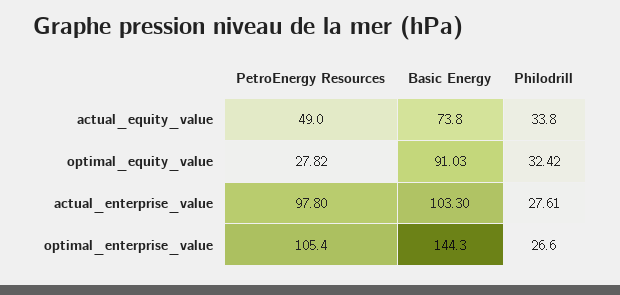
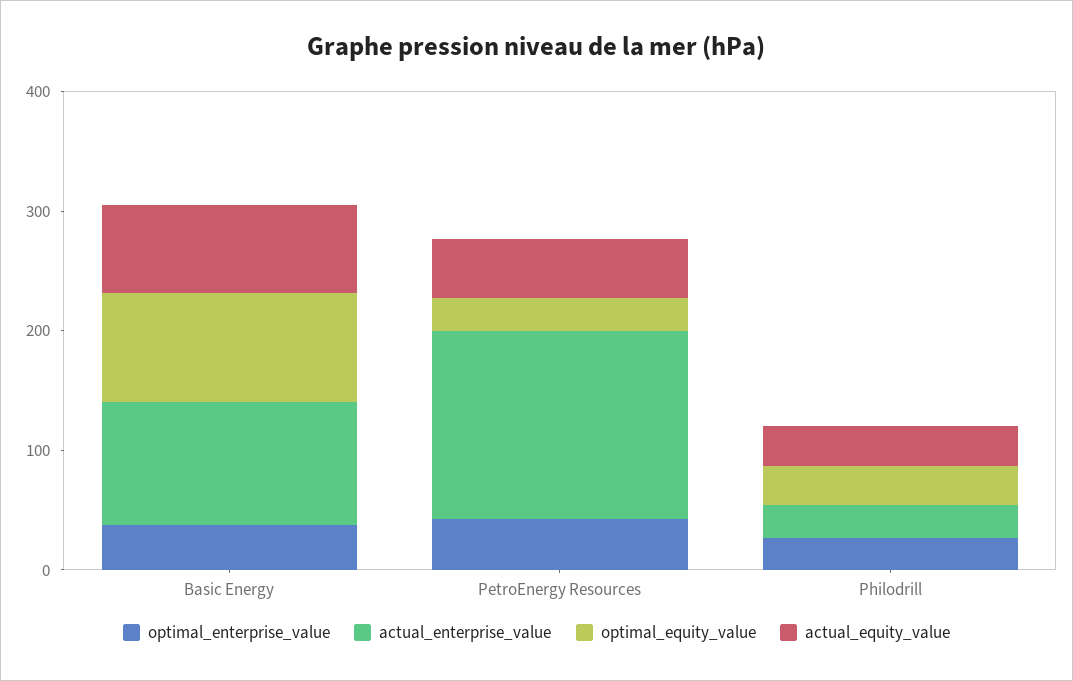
actual_enterprise_value, PetroEnergy Resources: 97.8 -> 160
optimal_enterprise_value, PetroEnergy Resources: 105.4 -> 40
optimal_enterprise_value, Basic Energy: 144.3 -> 40

